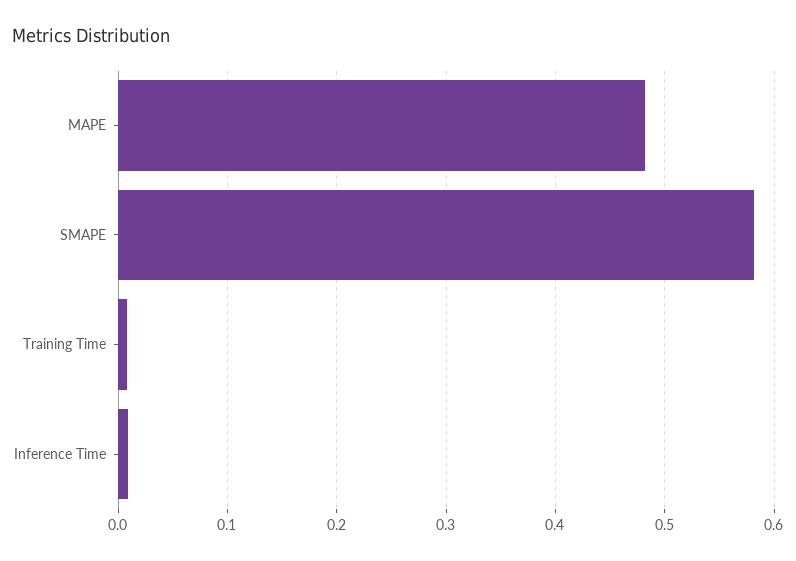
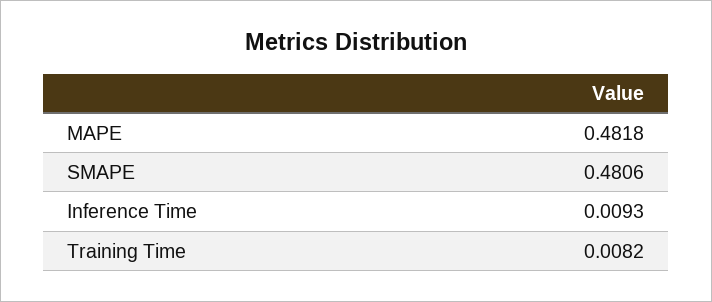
SMAPE: 0.58 -> 0.4806

